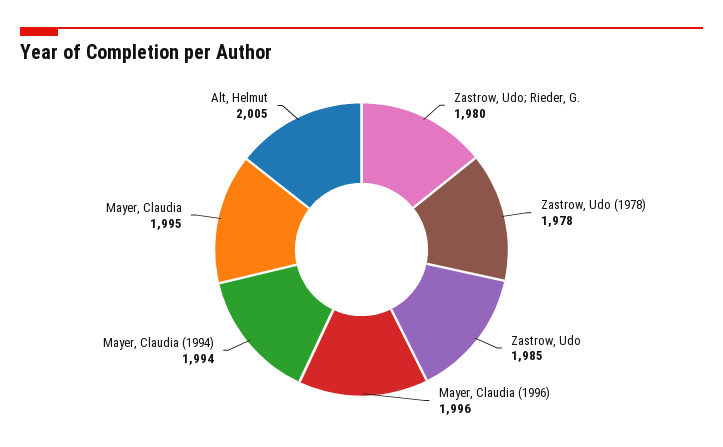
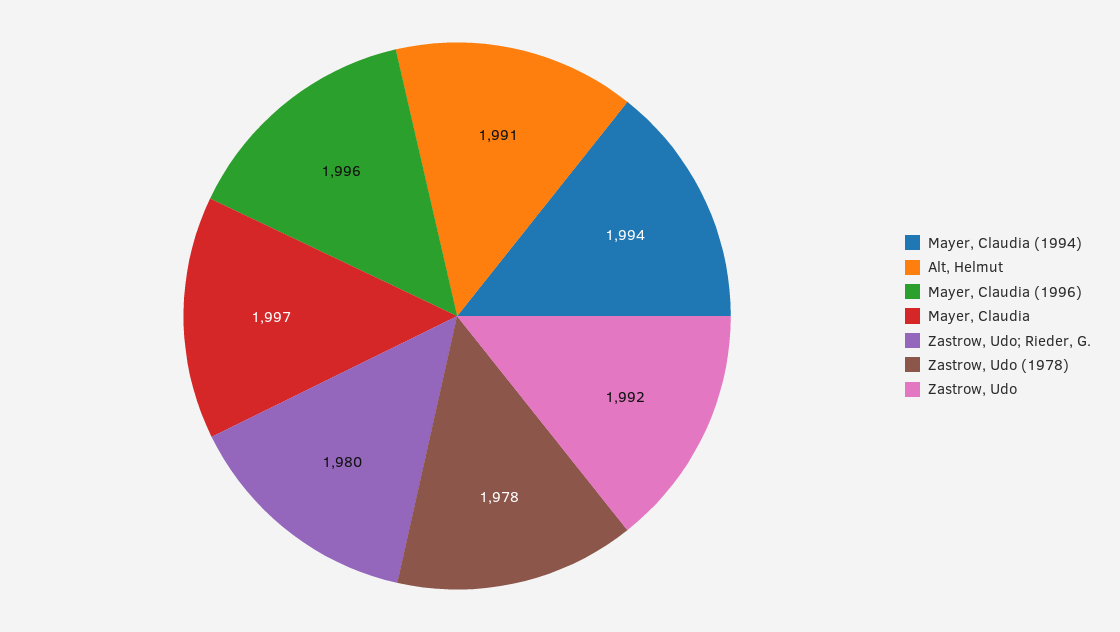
Zastrow, Udo: 1985 -> 1992
Mayer, Claudia: 1995 -> 1997
Alt, Helmut: 2005 -> 1991

